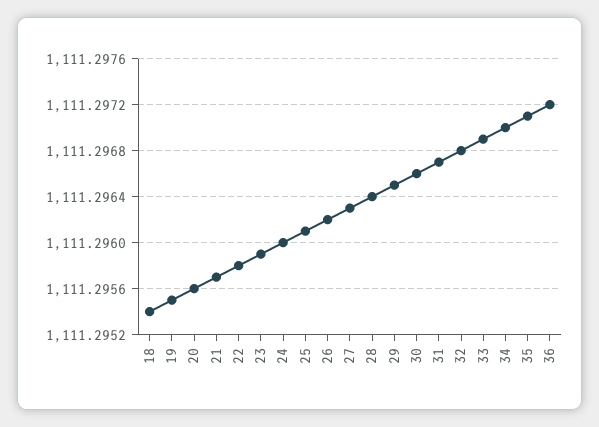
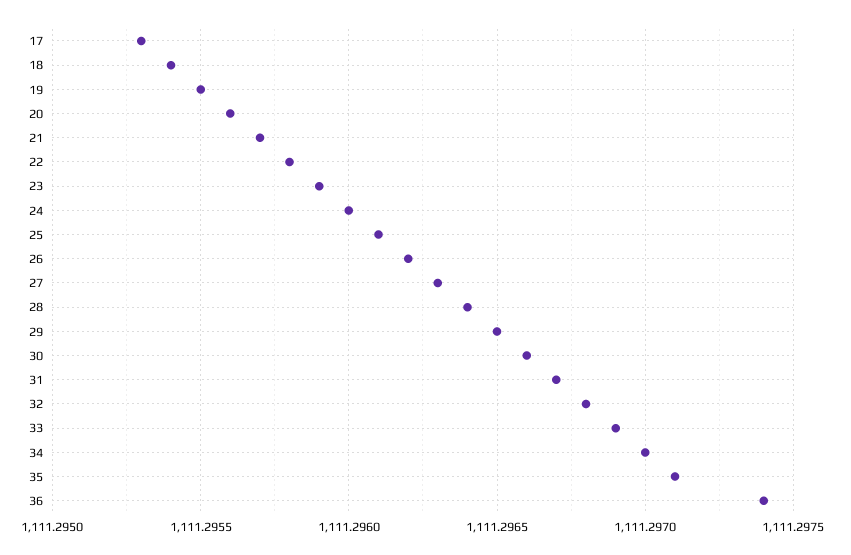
36: 1111.2972 -> 1111.2974
17: none -> 1111.2953

